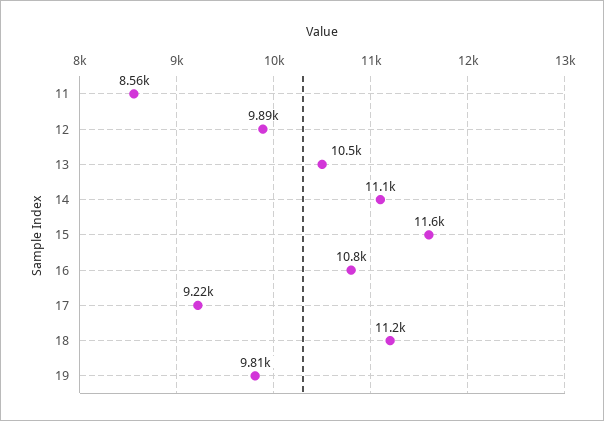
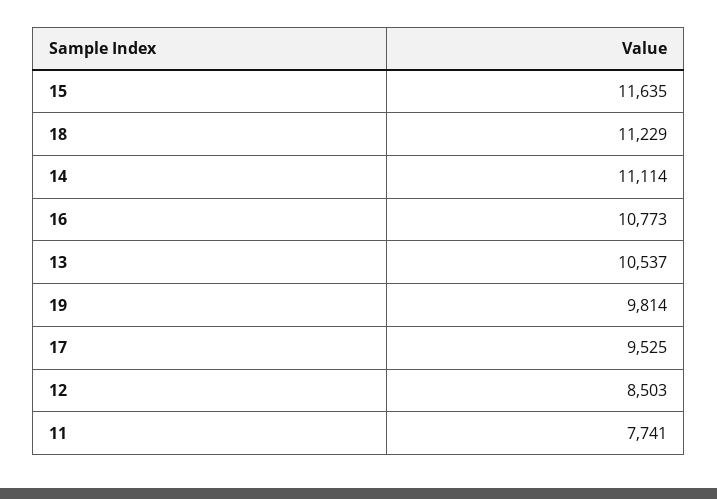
11: 8560 -> 7741
12: 9890 -> 8503
17: 9220 -> 9525

